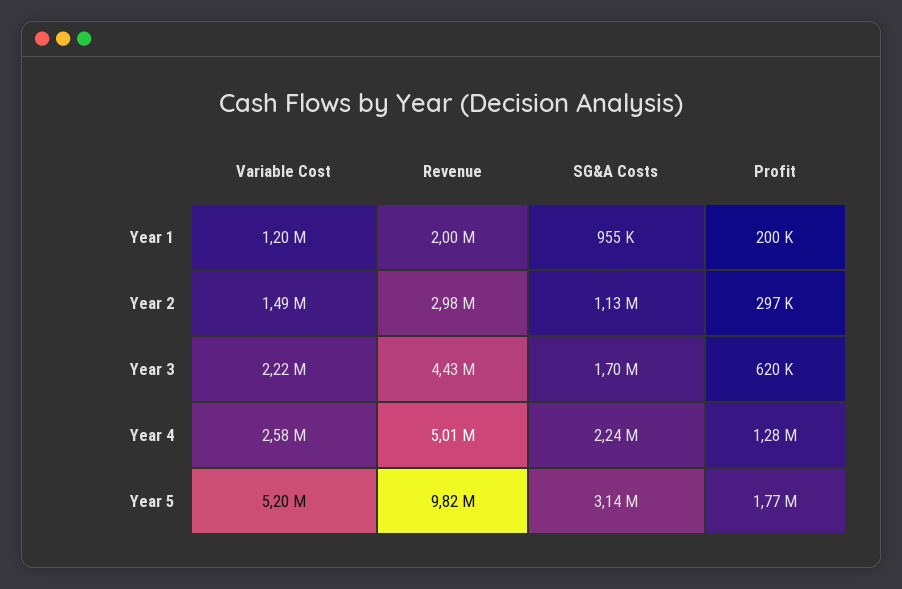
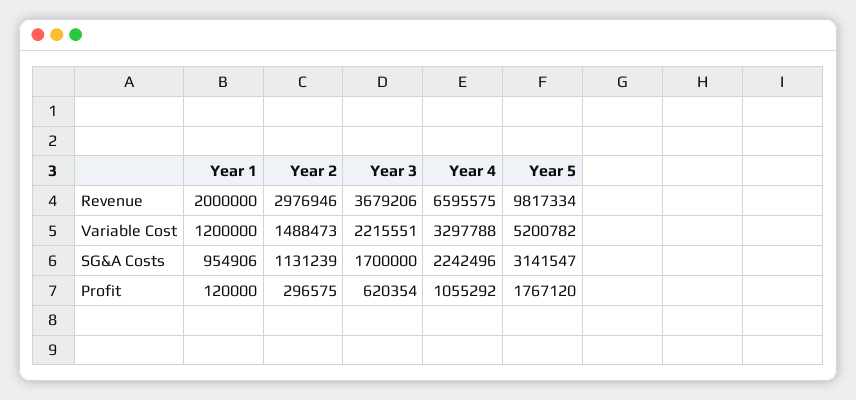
Profit, Year 1: 200000 -> 120000
Revenue, Year 3: 4430000 -> 3679206
Variable Cost, Year 4: 2580000 -> 3297788
Revenue, Year 4: 5010000 -> 6595575
Profit, Year 4: 1280000 -> 1055292

